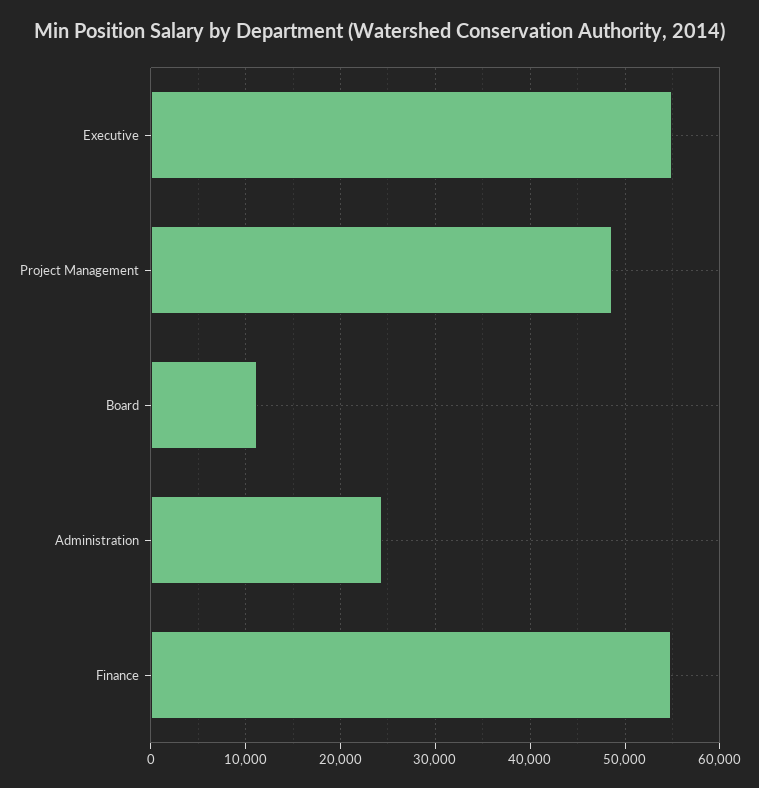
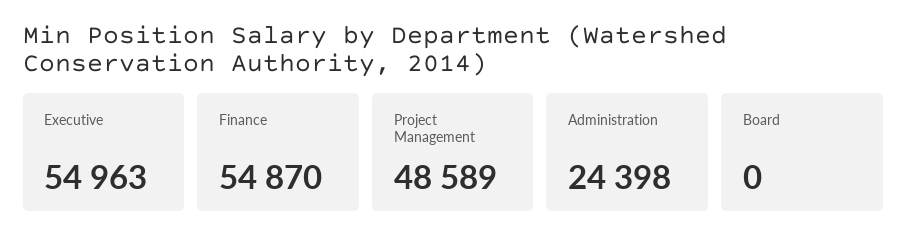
Board: 11000 -> 0

